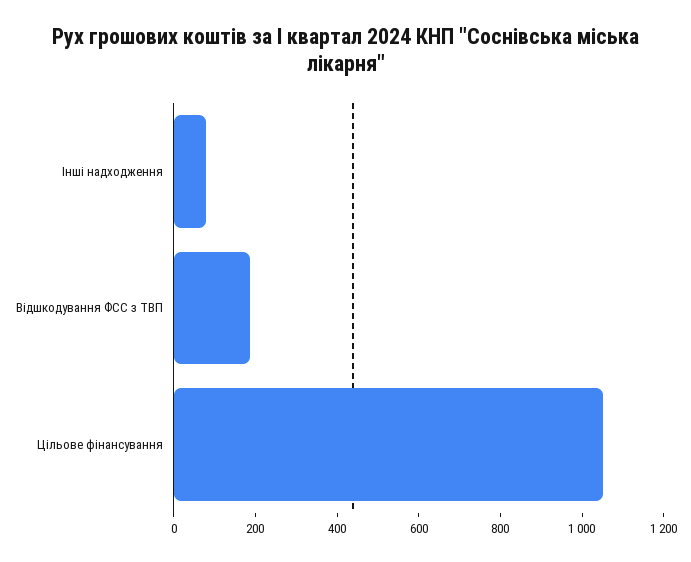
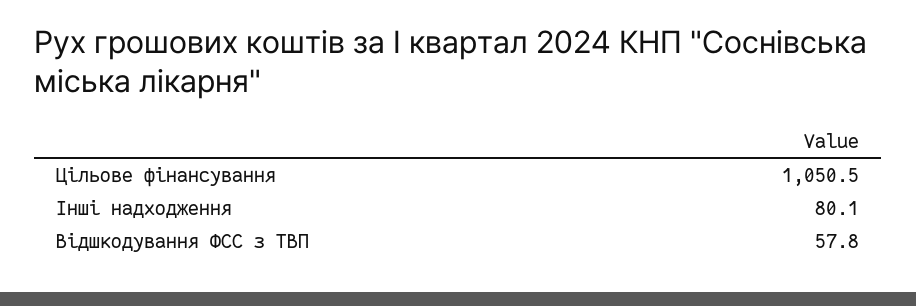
Відшкодування ФСС з ТВП: 200 -> 57.8

